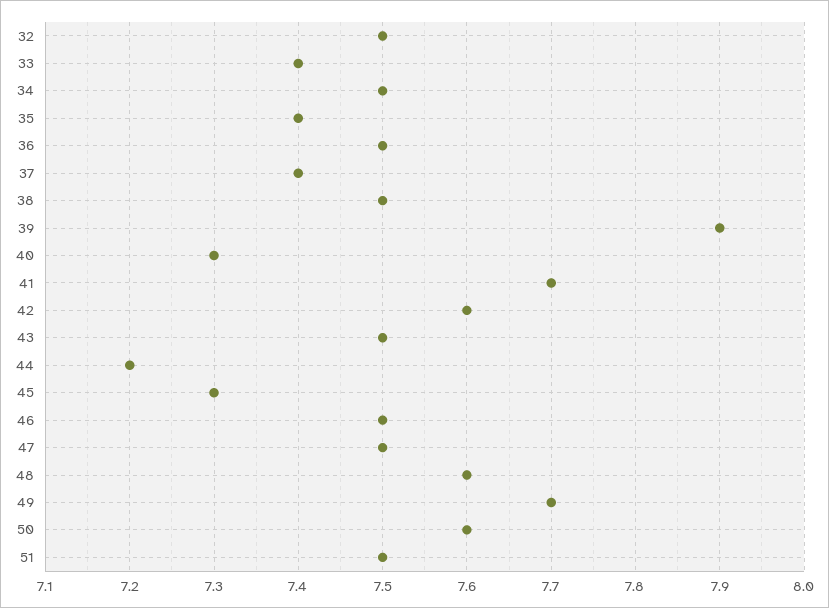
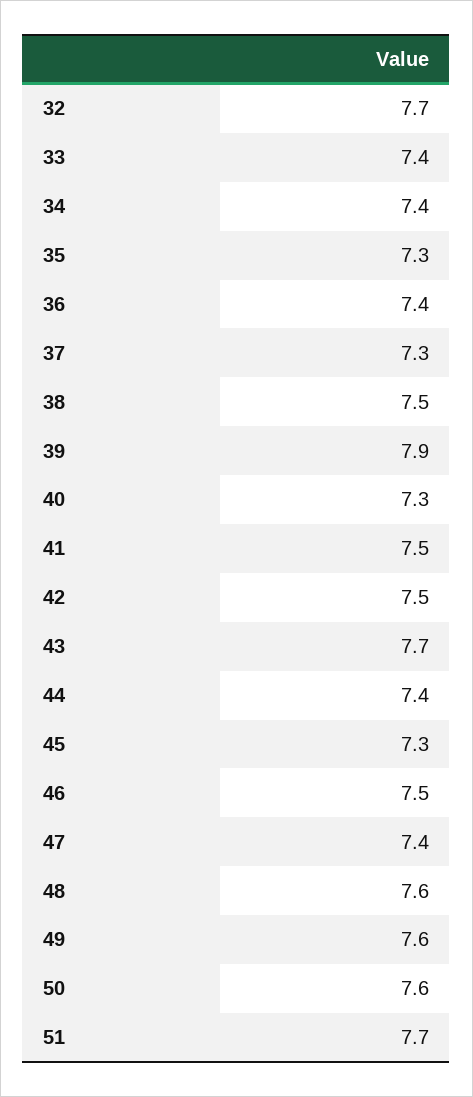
32: 7.5 -> 7.7
34: 7.5 -> 7.4
35: 7.4 -> 7.3
36: 7.5 -> 7.4
37: 7.4 -> 7.3
41: 7.7 -> 7.5
42: 7.6 -> 7.5
43: 7.5 -> 7.7
44: 7.2 -> 7.4
47: 7.5 -> 7.4
49: 7.7 -> 7.6
51: 7.5 -> 7.7

